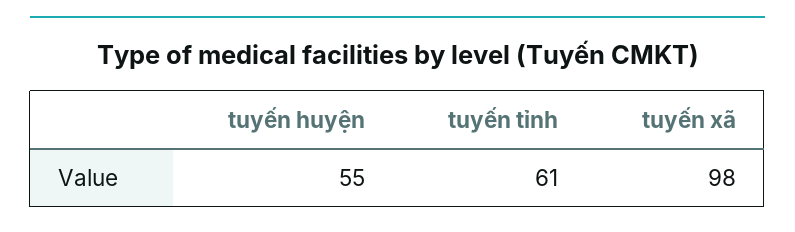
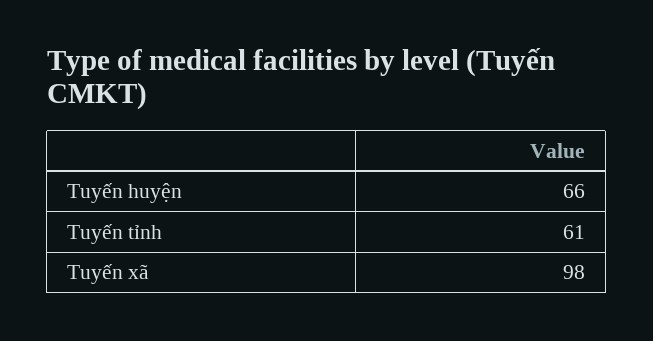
tuyến huyện: 55 -> 66

